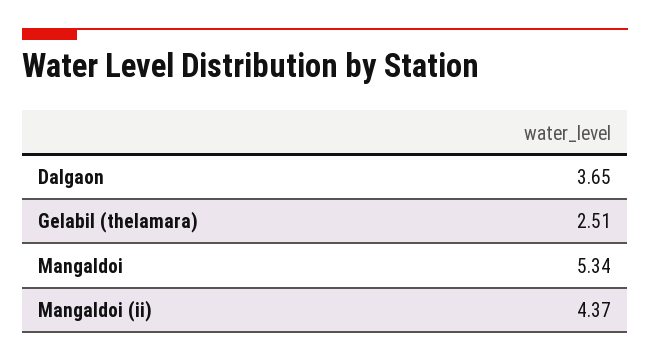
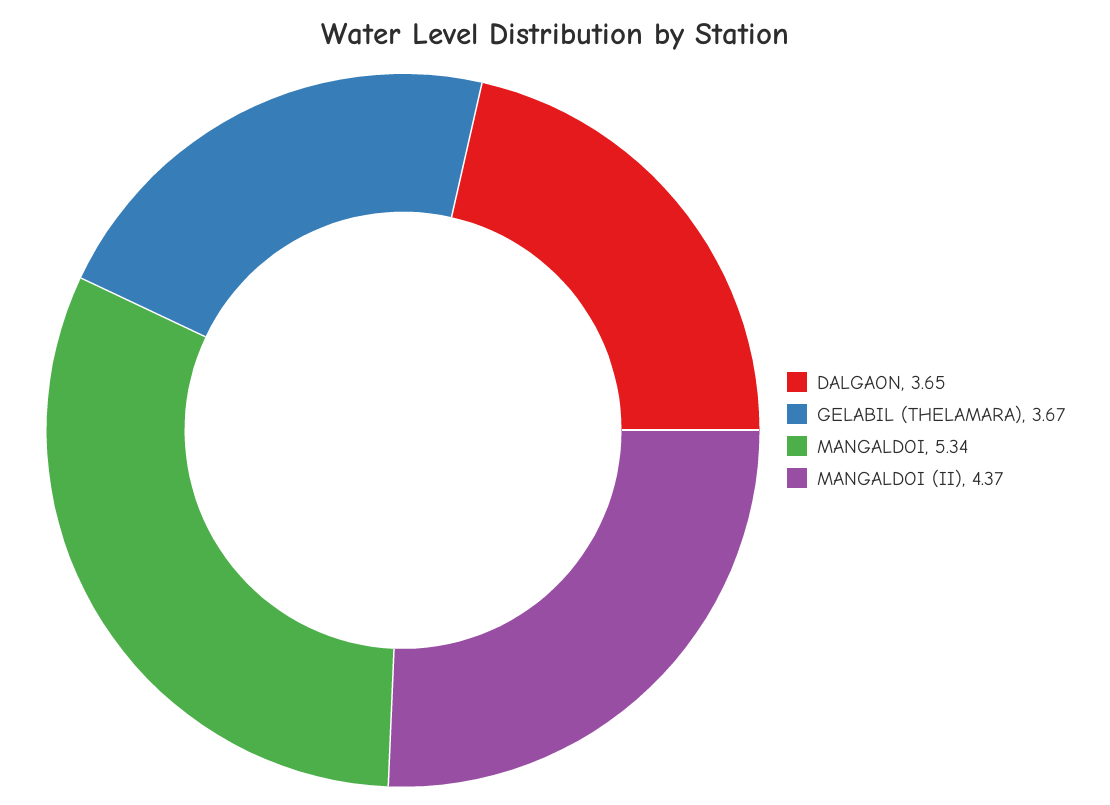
Gelabil (thelamara): 2.51 -> 3.67

